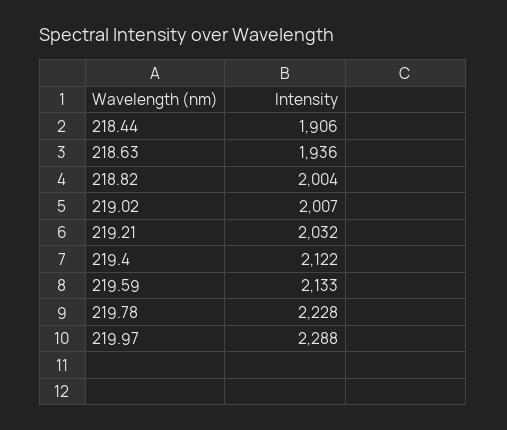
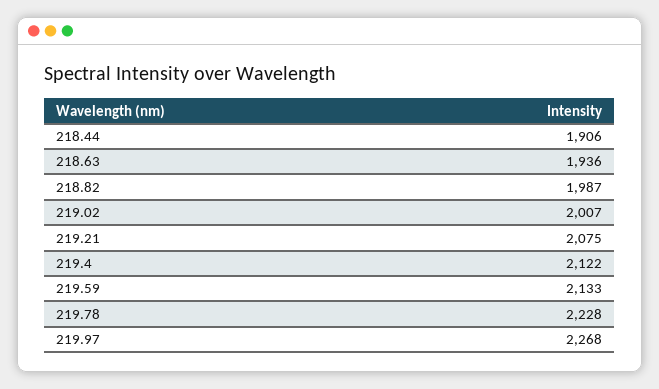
218.82: 2004 -> 1987
219.21: 2032 -> 2075
219.97: 2288 -> 2268

